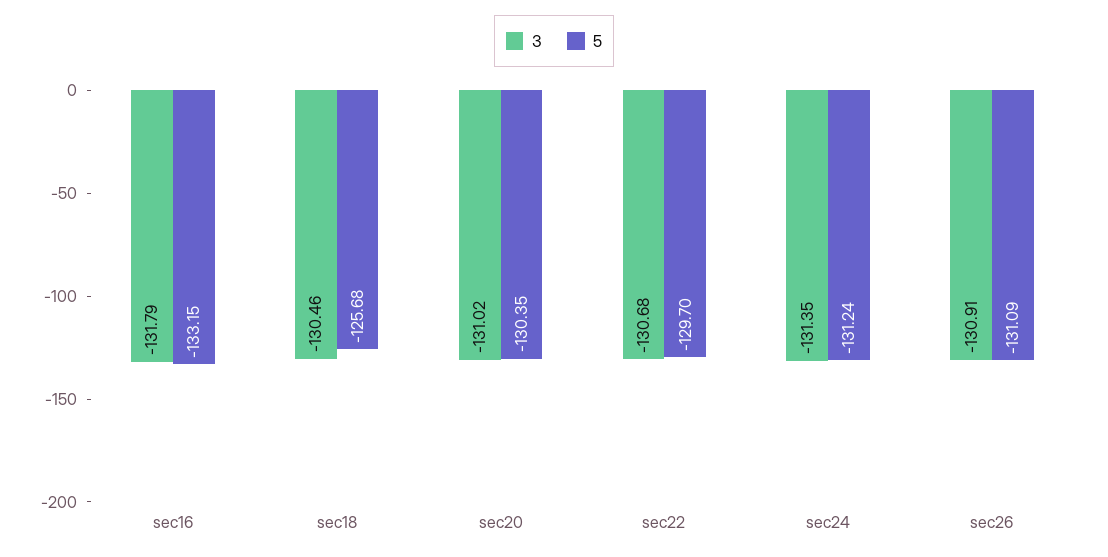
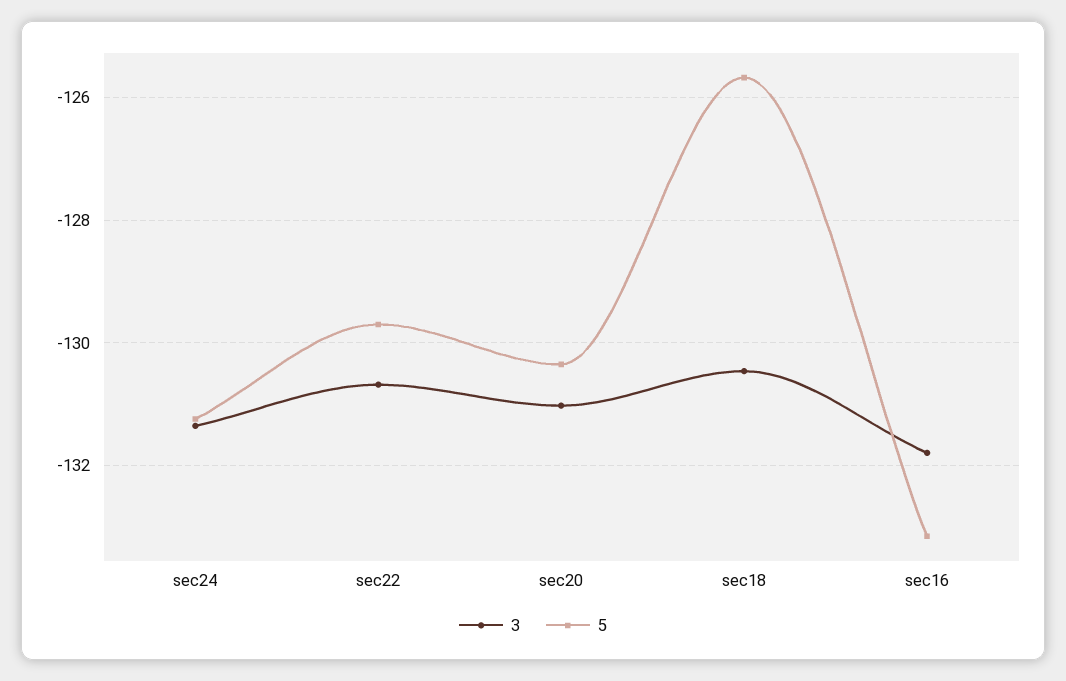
3, sec26: -130.91 -> none
5, sec26: -131.09 -> none

